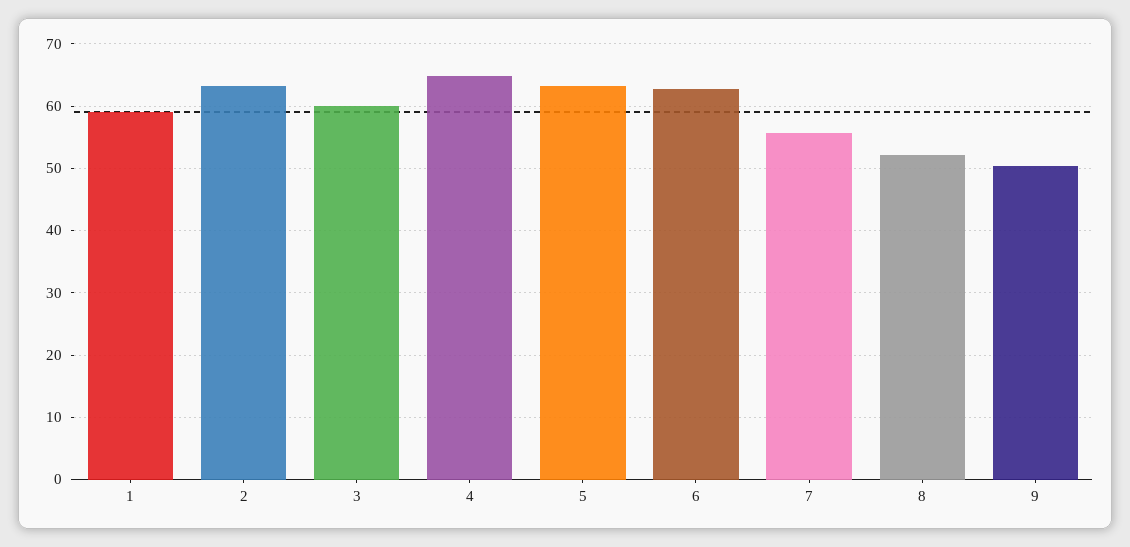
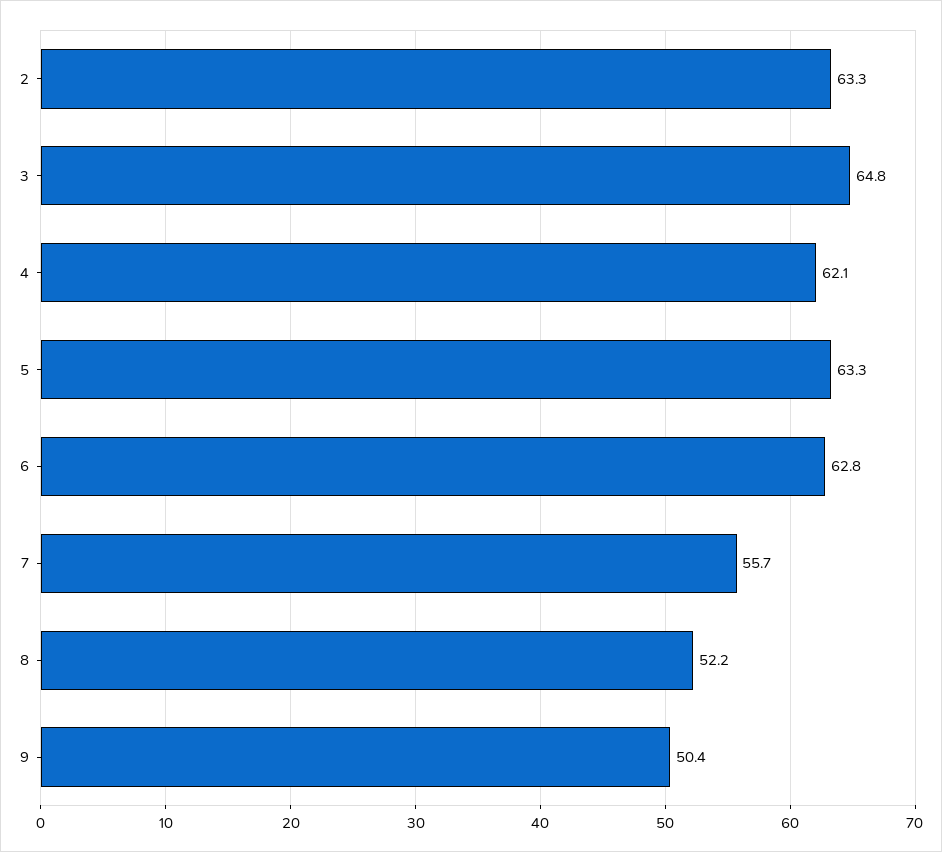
1: 59 -> none
3: 60 -> 64.8
4: 65 -> 62.1

